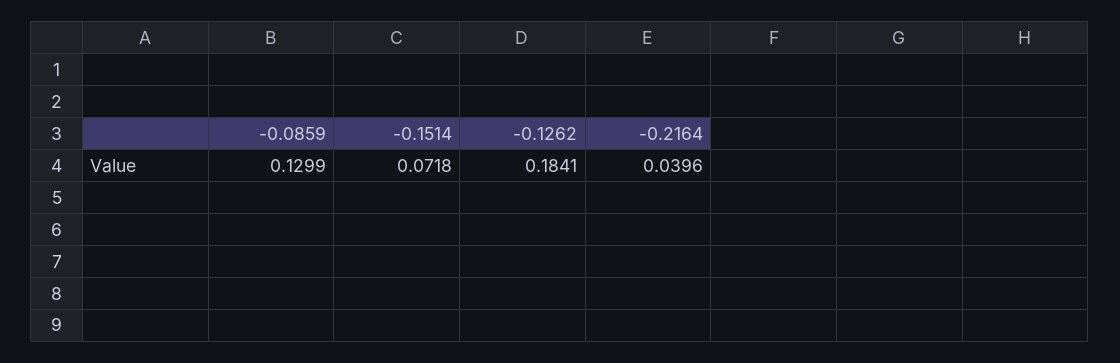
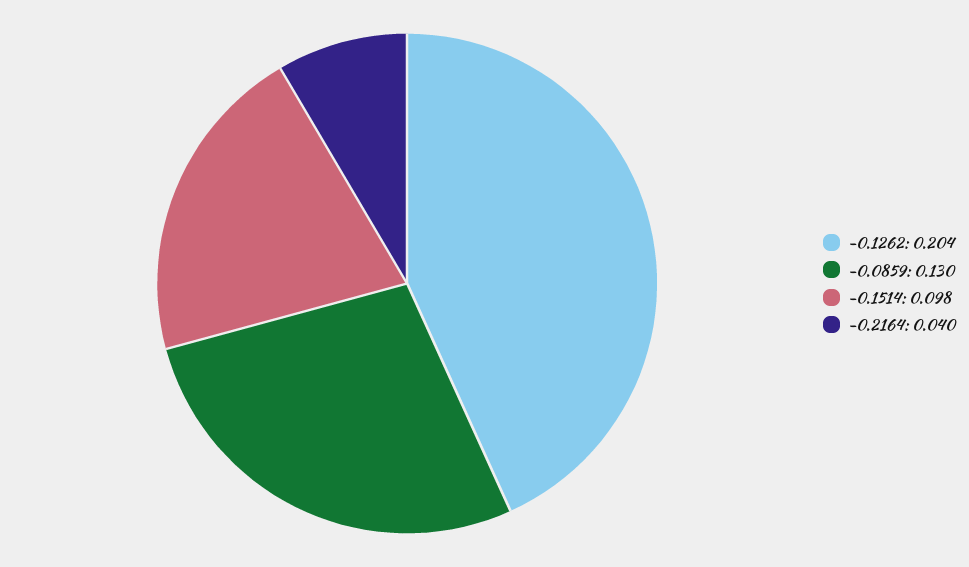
-0.1514: 0.0718 -> 0.098
-0.1262: 0.1841 -> 0.204

